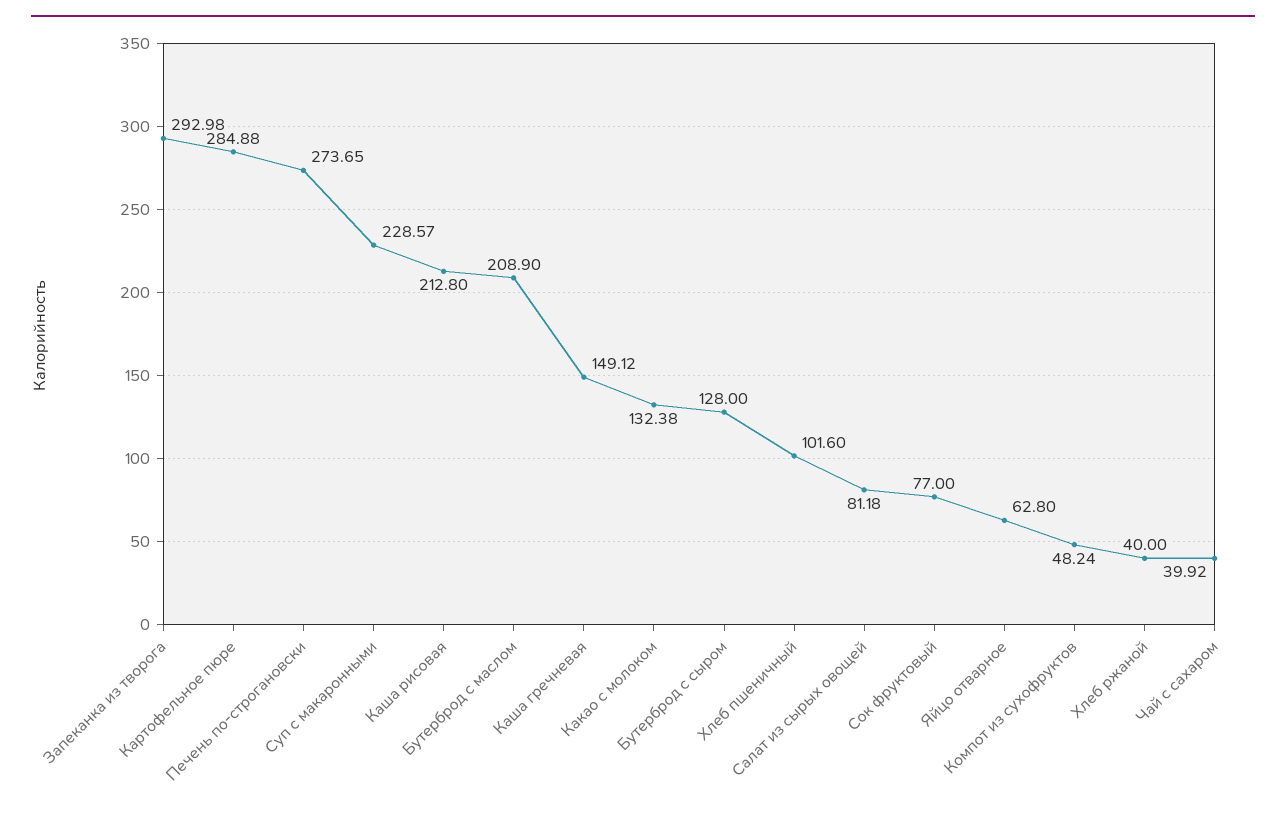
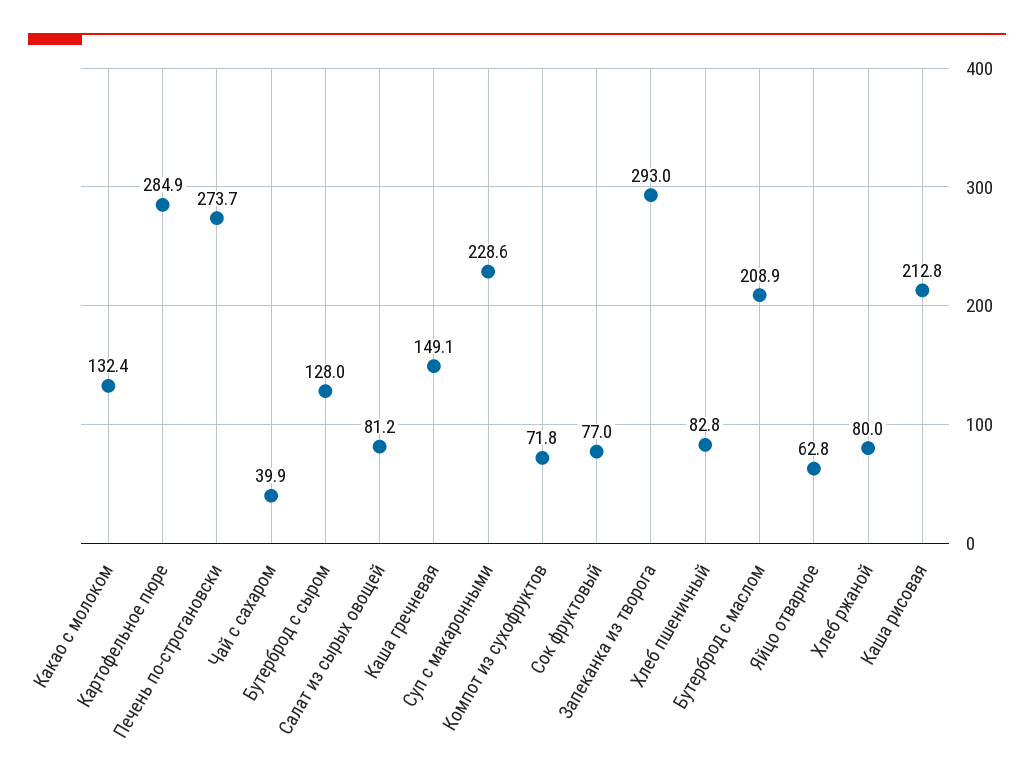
Хлеб пшеничный: 101.6 -> 82.8
Компот из сухофруктов: 48.24 -> 71.8
Хлеб ржаной: 40 -> 80

